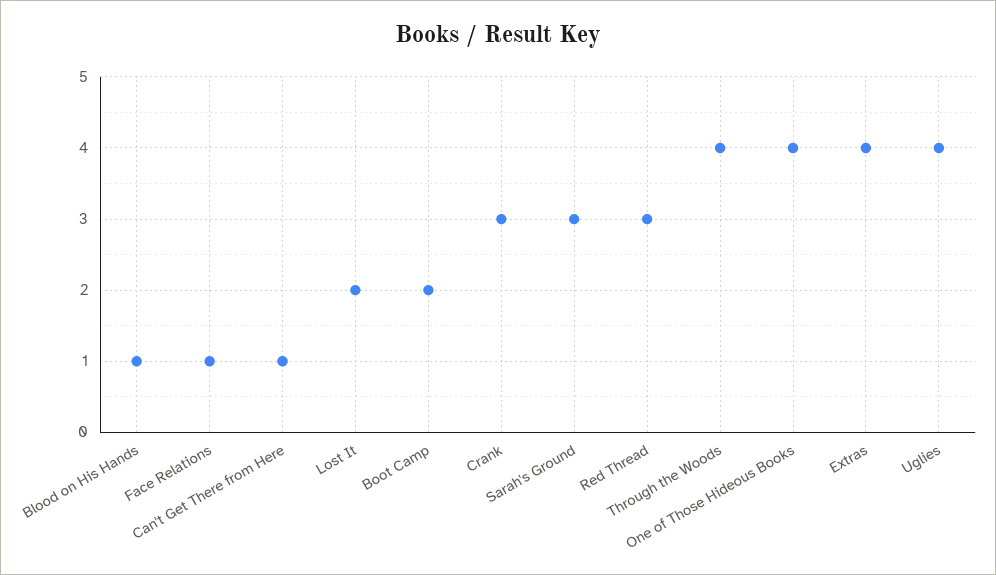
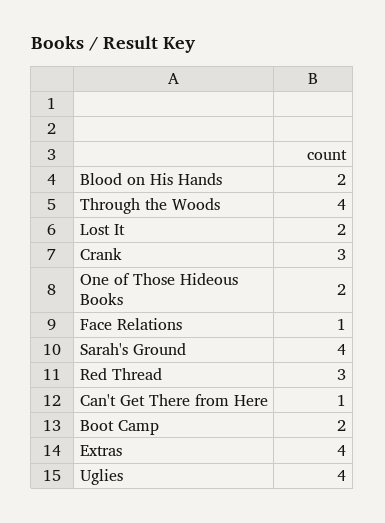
Blood on His Hands: 1 -> 2
Sarah's Ground: 3 -> 4
One of Those Hideous Books: 4 -> 2

